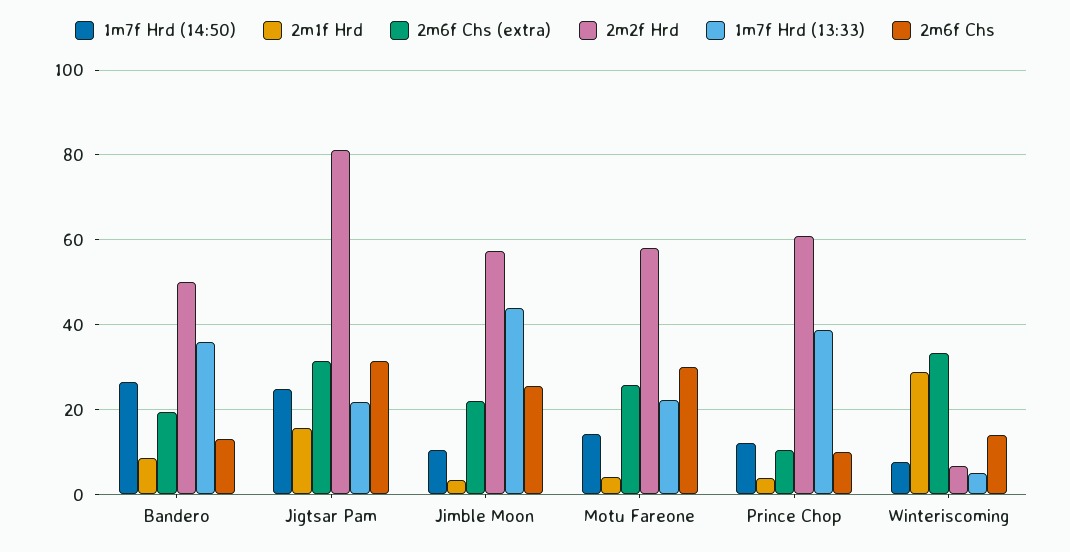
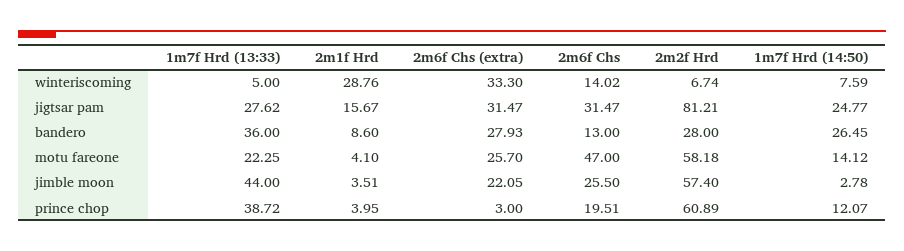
2m6f Chs (extra), Bandero: 20 -> 27.93
2m2f Hrd, Bandero: 50 -> 28
1m7f Hrd (13:33), Jigtsar Pam: 22 -> 27.62
1m7f Hrd (14:50), Jimble Moon: 10 -> 2.78
2m6f Chs, Motu Fareone: 30 -> 47
2m6f Chs (extra), Prince Chop: 10 -> 3
2m6f Chs, Prince Chop: 10 -> 19.51

